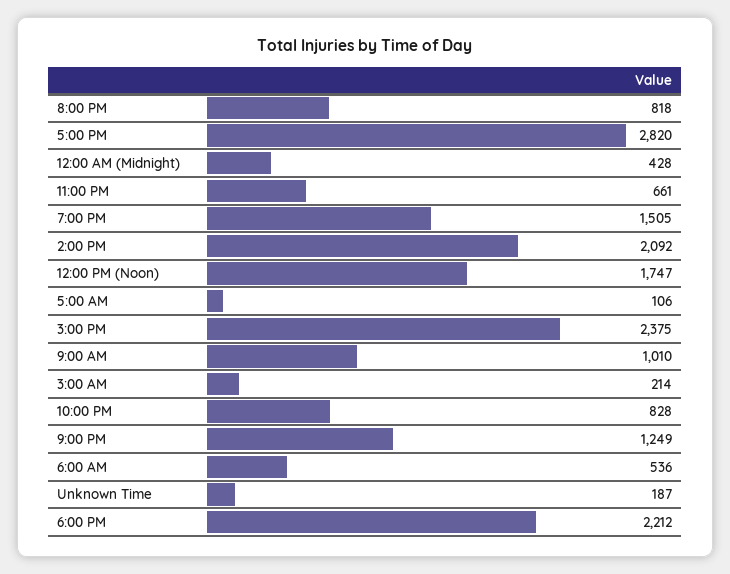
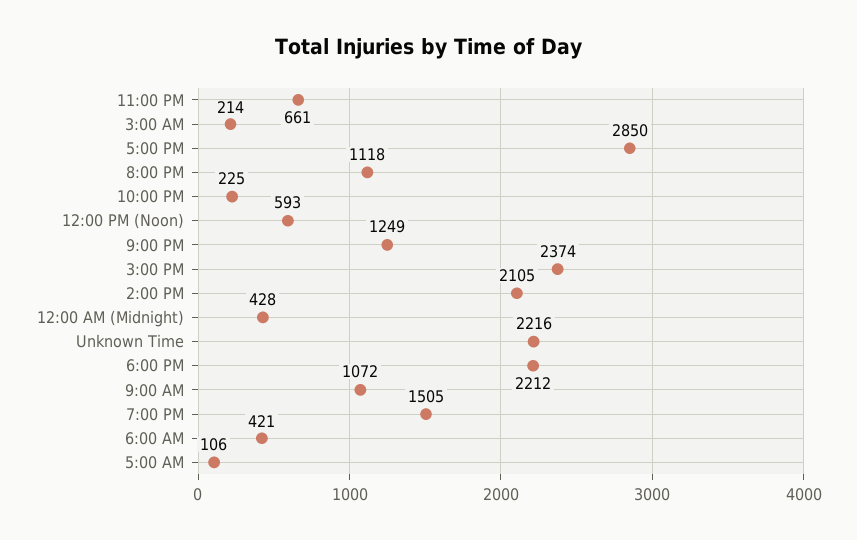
8:00 PM: 818 -> 1118
5:00 PM: 2820 -> 2850
2:00 PM: 2092 -> 2105
12:00 PM (Noon): 1747 -> 593
3:00 PM: 2375 -> 2374
9:00 AM: 1010 -> 1072
10:00 PM: 828 -> 225
6:00 AM: 536 -> 421
Unknown Time: 187 -> 2216

